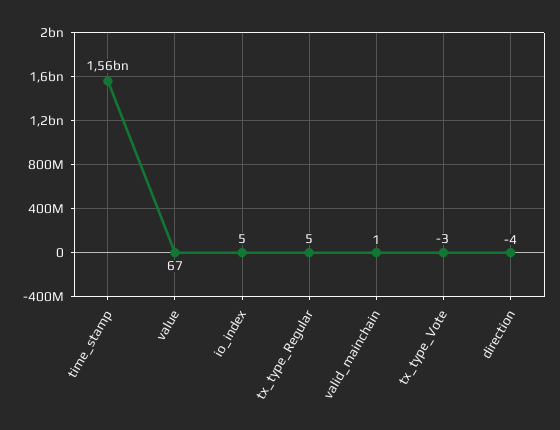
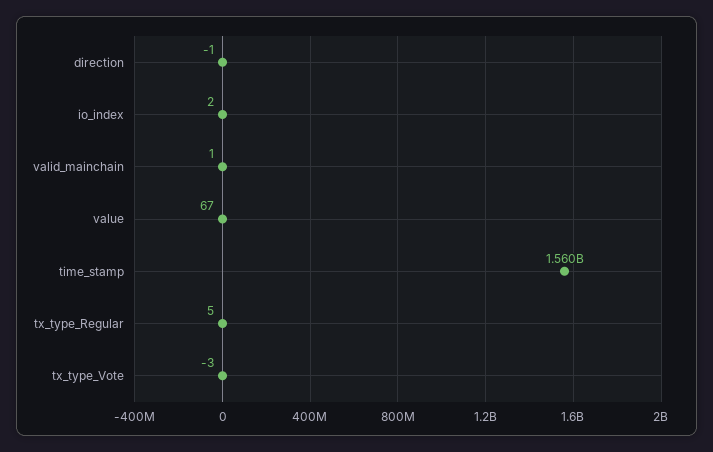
io_index: 5 -> 2
direction: -4 -> -1

